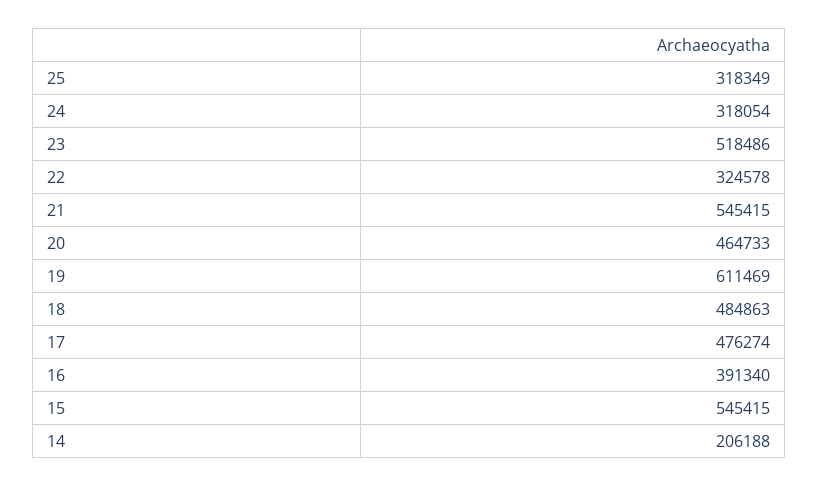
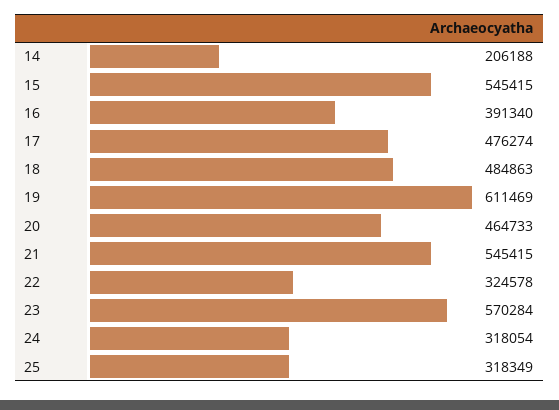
23: 518486 -> 570284

